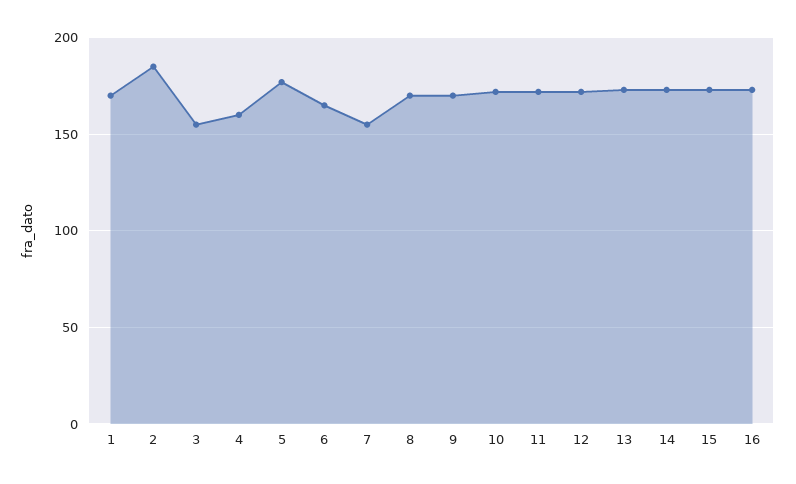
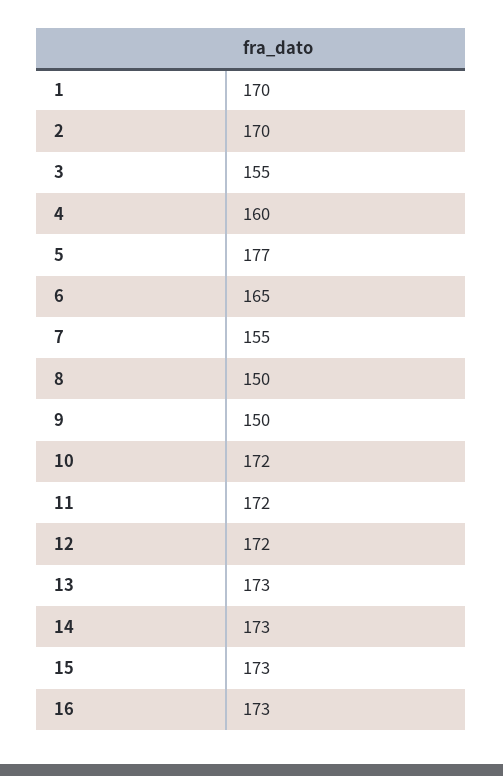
2: 185 -> 170
8: 170 -> 150
9: 170 -> 150

